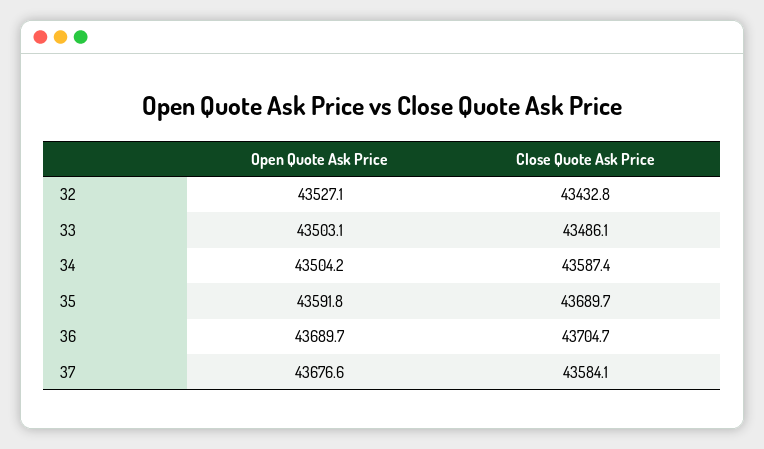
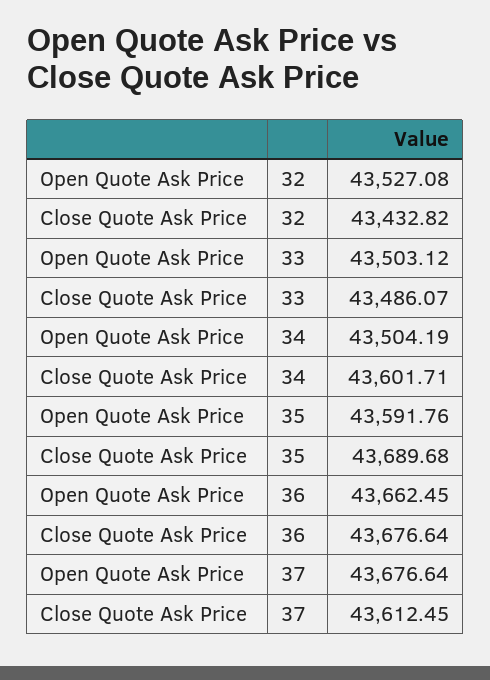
Close Quote Ask Price, 34: 43587.4 -> 43601.71
Open Quote Ask Price, 36: 43689.7 -> 43662.45
Close Quote Ask Price, 36: 43704.7 -> 43676.64
Close Quote Ask Price, 37: 43584.1 -> 43612.45

